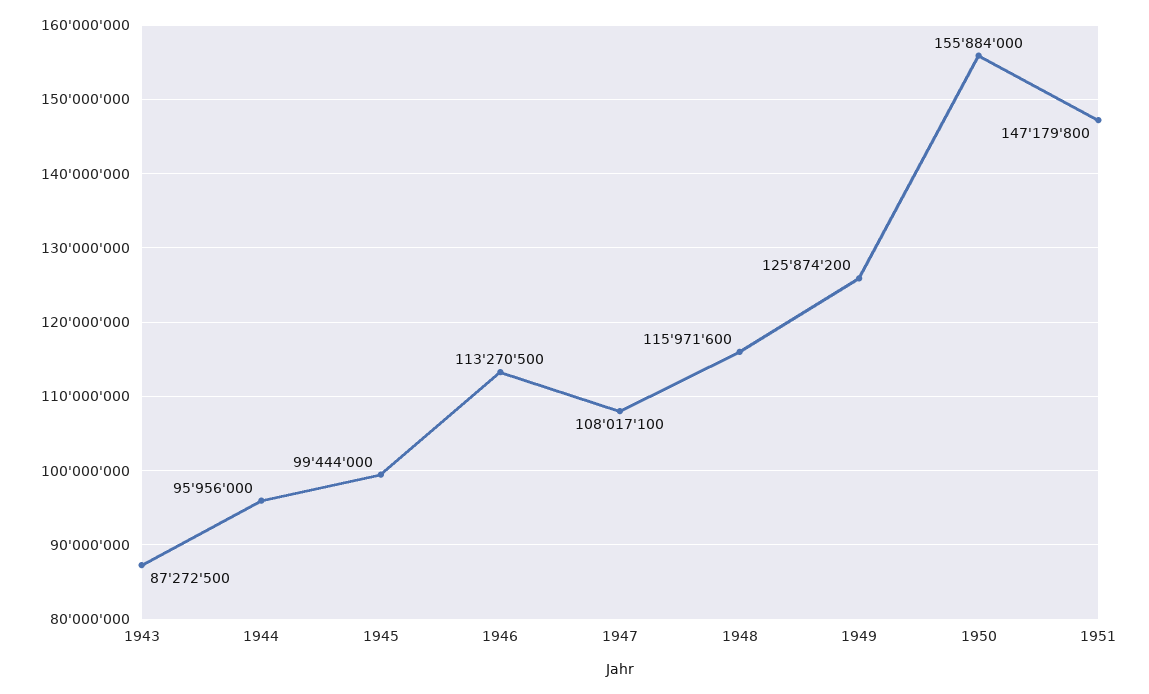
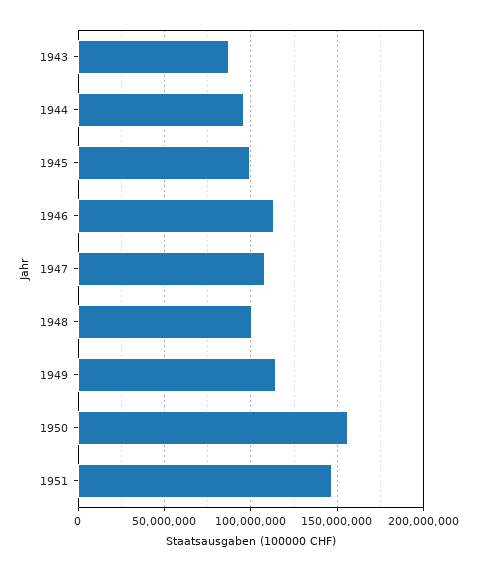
1948: 115971600 -> 100000000
1949: 125874200 -> 115000000

